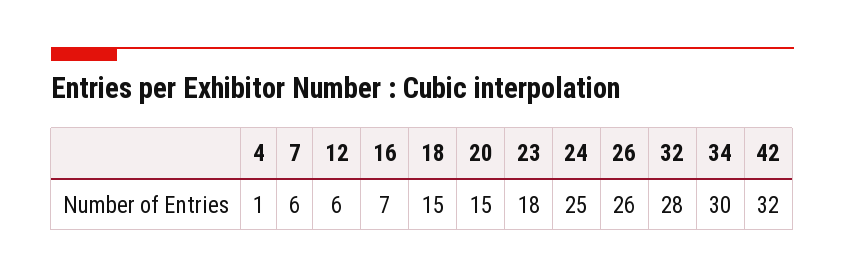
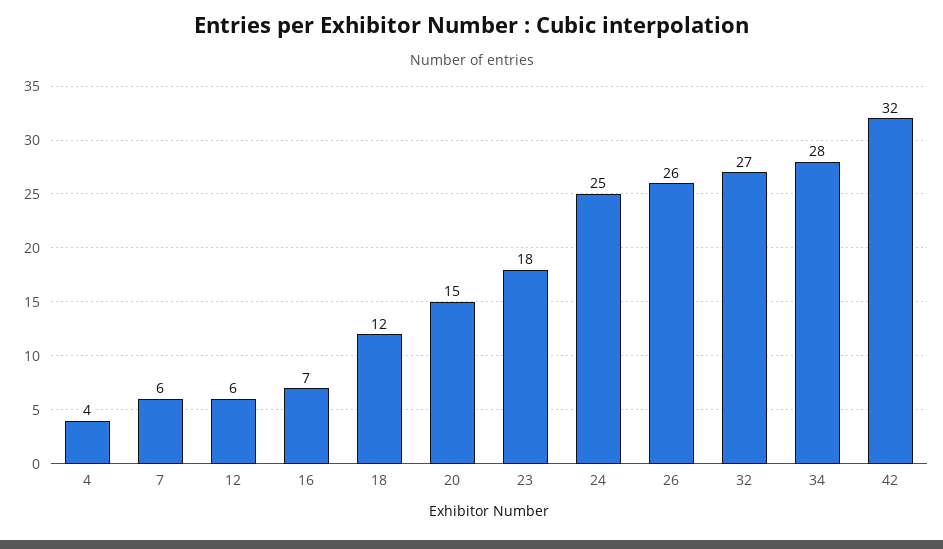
4: 1 -> 4
18: 15 -> 12
32: 28 -> 27
34: 30 -> 28

